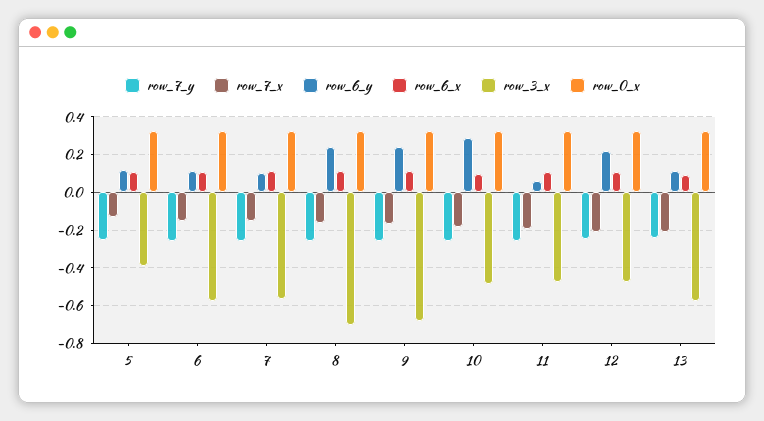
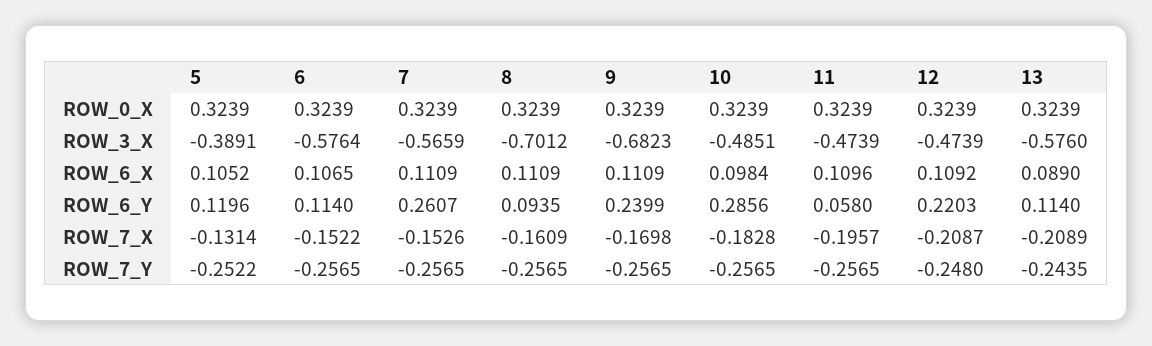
row_6_y, 7: 0.1 -> 0.2607
row_6_y, 8: 0.25 -> 0.0935

